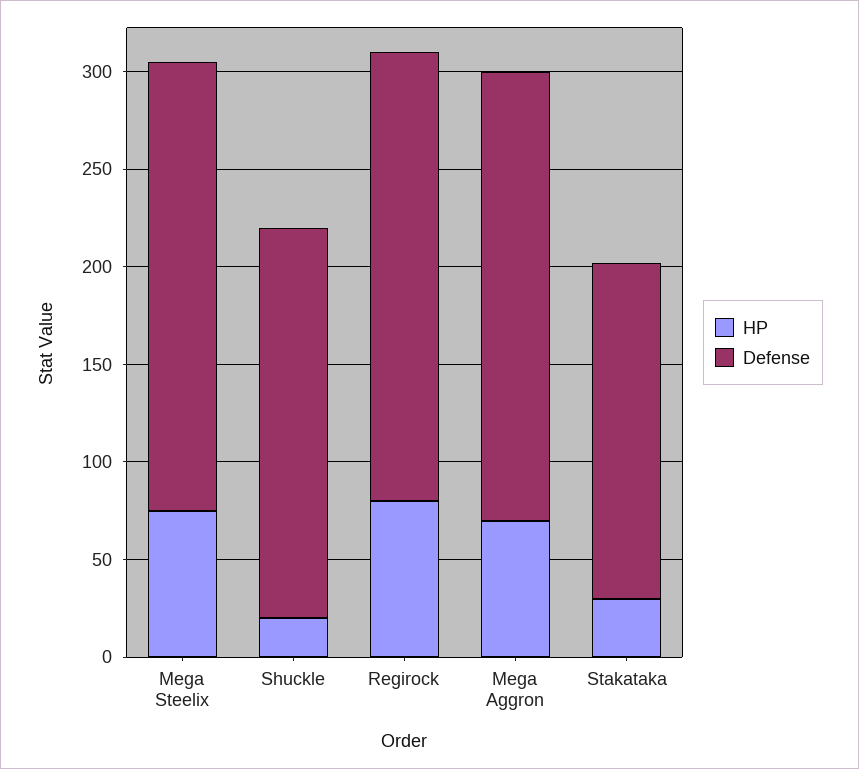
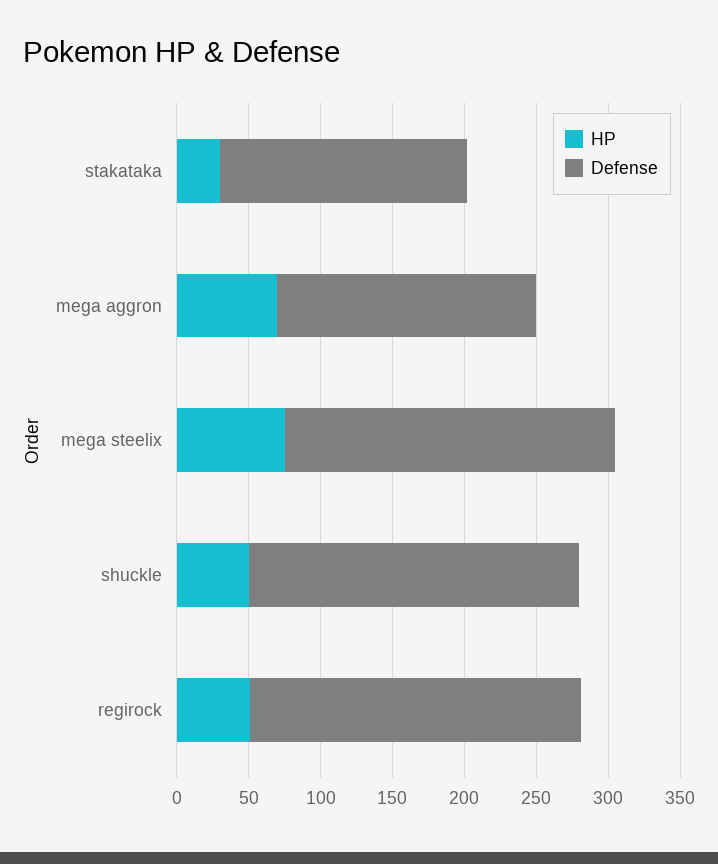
HP, Shuckle: 20 -> 50
Defense, Shuckle: 200 -> 230
HP, Regirock: 80 -> 50
Defense, Mega Aggron: 230 -> 180

